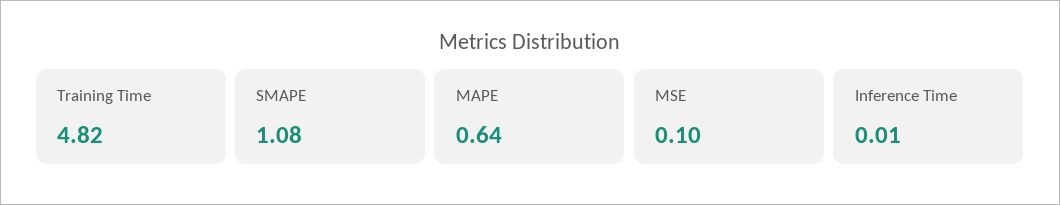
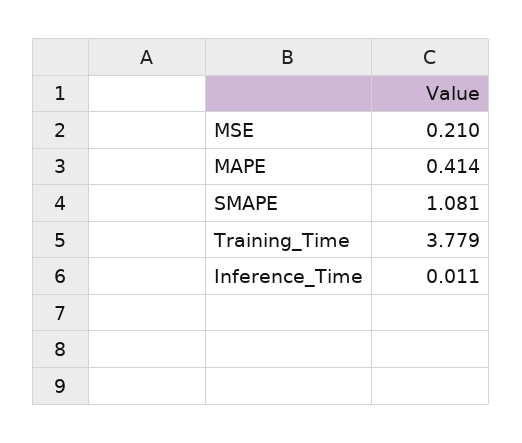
Training Time: 4.82 -> 3.779
MAPE: 0.64 -> 0.414
MSE: 0.1 -> 0.21

